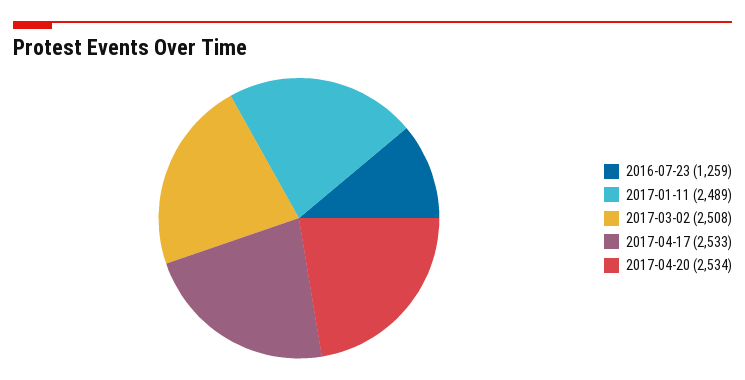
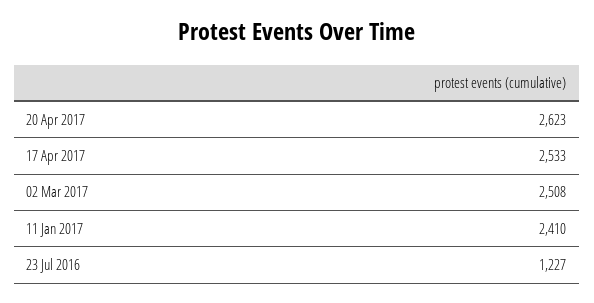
2016-07-23: 1259 -> 1227
2017-01-11: 2489 -> 2410
2017-04-20: 2534 -> 2623

